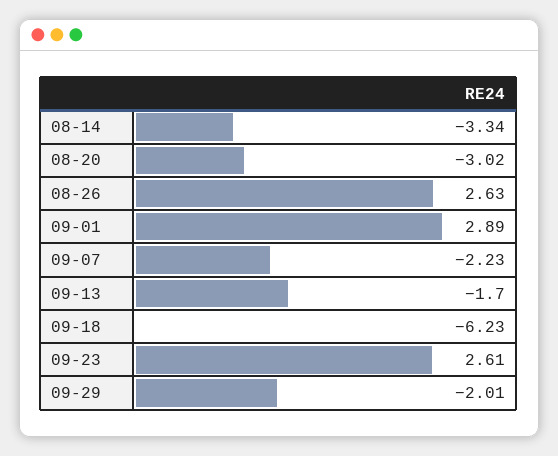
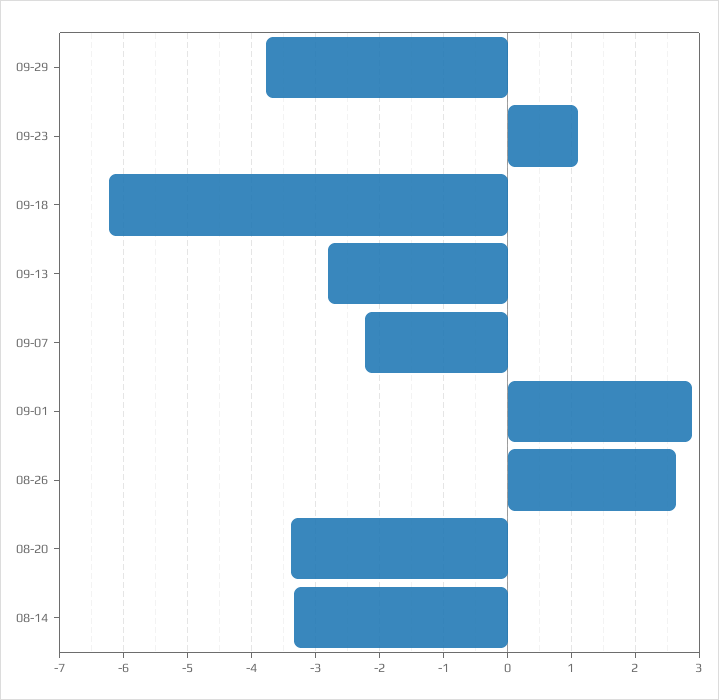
08-20: -3.02 -> -3.4
09-13: -1.7 -> -2.8
09-23: 2.61 -> 1.1
09-29: -2.01 -> -3.8

